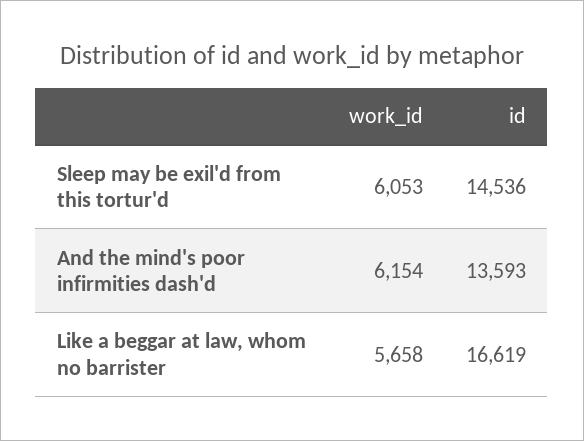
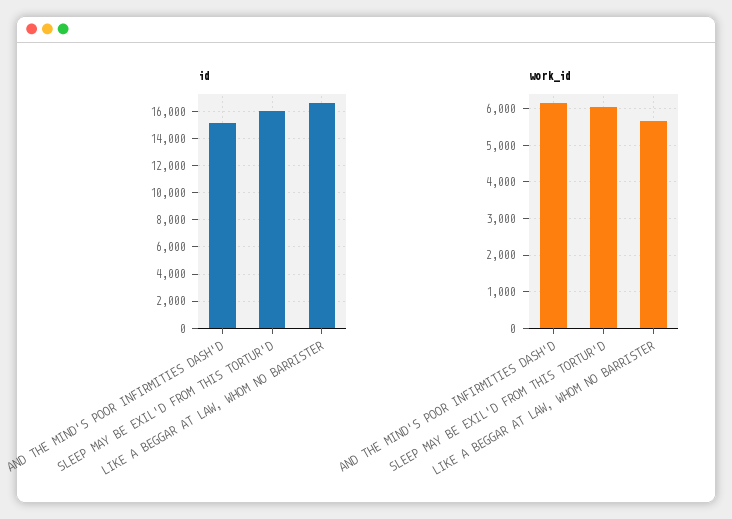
id, Sleep may be exil'd from this tortur'd: 14536 -> 16000
id, And the mind's poor infirmities dash'd: 13593 -> 15000

